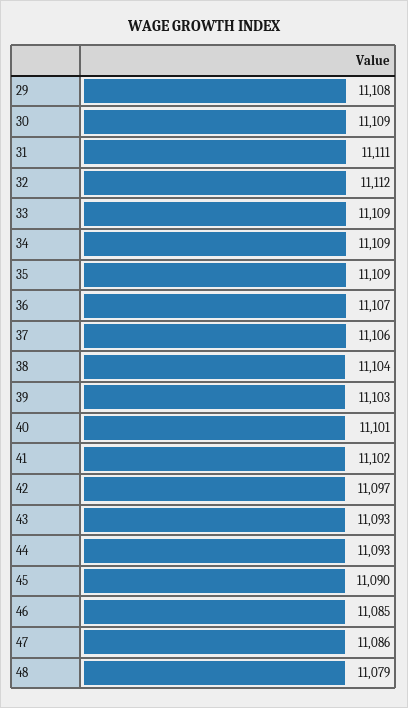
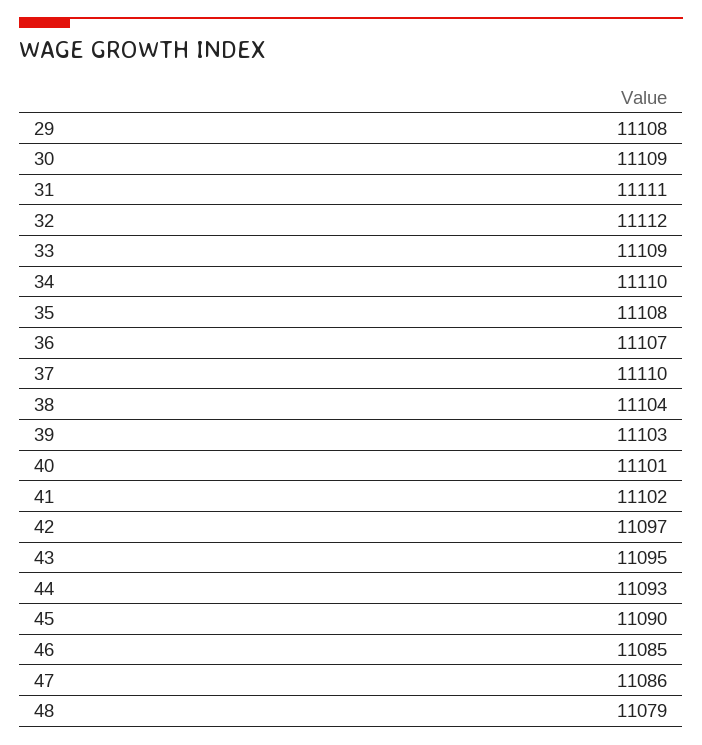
34: 11109 -> 11110
35: 11109 -> 11108
37: 11106 -> 11110
43: 11093 -> 11095

